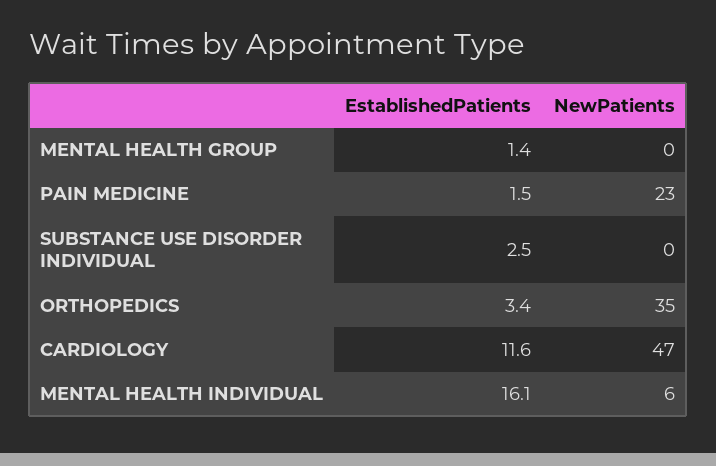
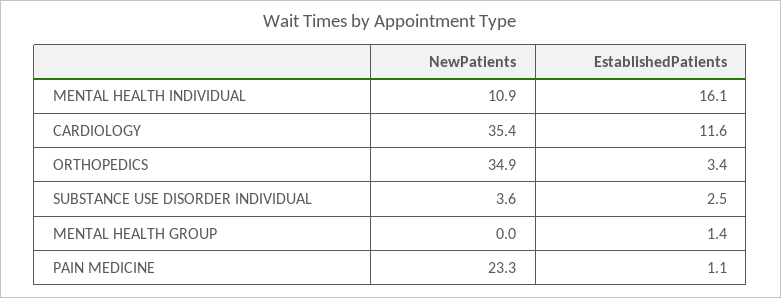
EstablishedPatients, PAIN MEDICINE: 1.5 -> 1.1
NewPatients, SUBSTANCE USE DISORDER INDIVIDUAL: 0 -> 3.6
NewPatients, CARDIOLOGY: 47 -> 35.4
NewPatients, MENTAL HEALTH INDIVIDUAL: 6 -> 10.9

